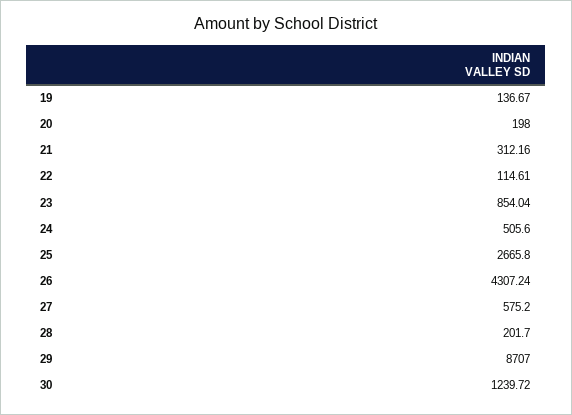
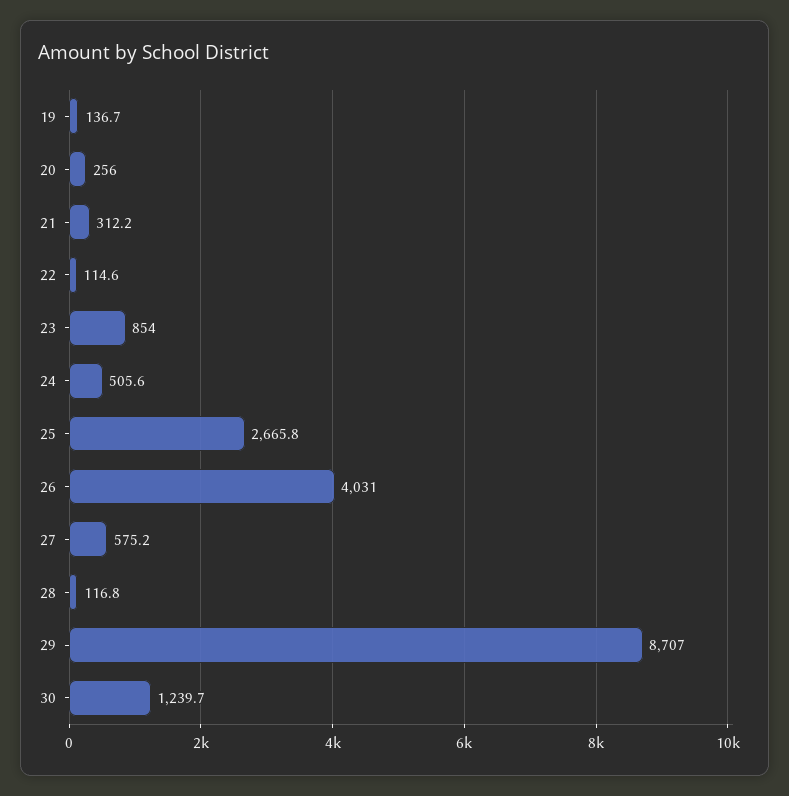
20: 198 -> 256
26: 4307.24 -> 4031
28: 201.7 -> 116.8

